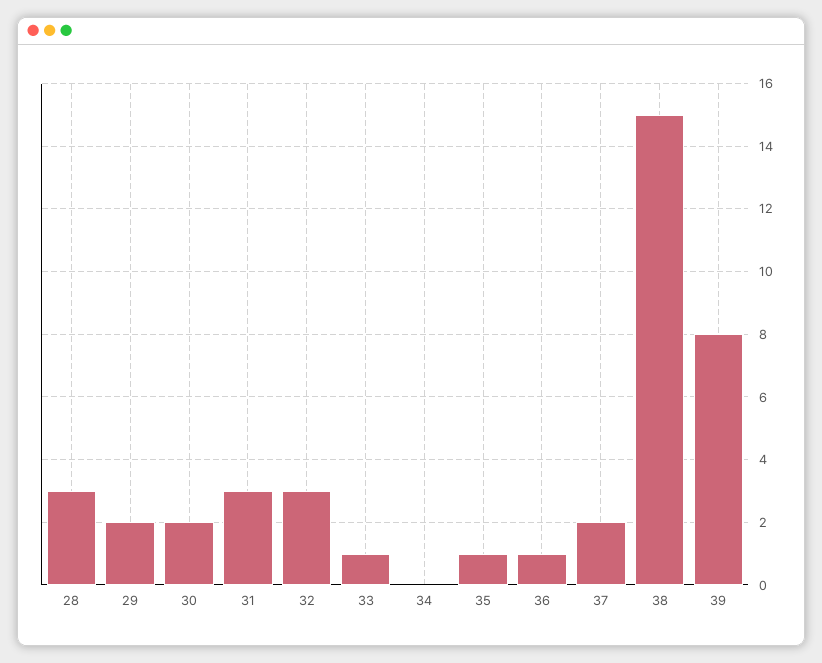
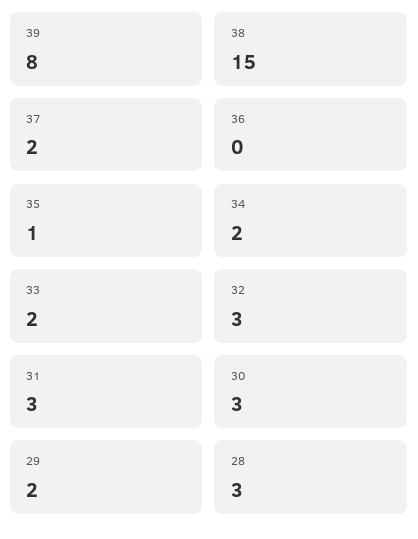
30: 2 -> 3
33: 1 -> 2
34: 0 -> 2
36: 1 -> 0

